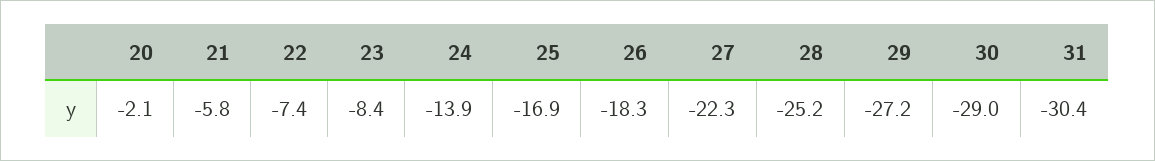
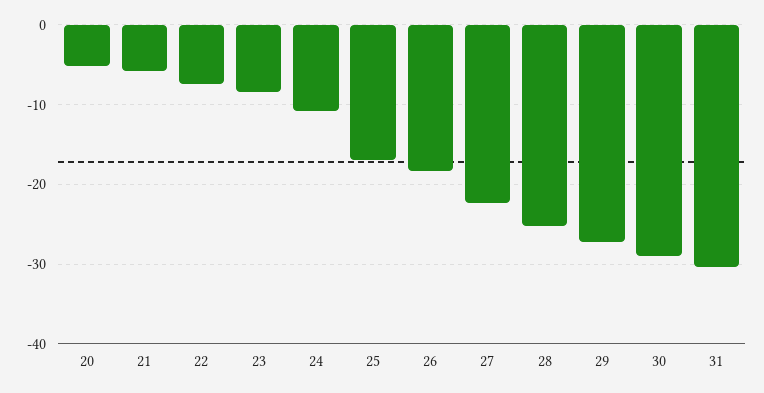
20: -2.1 -> -5
24: -13.9 -> -11

